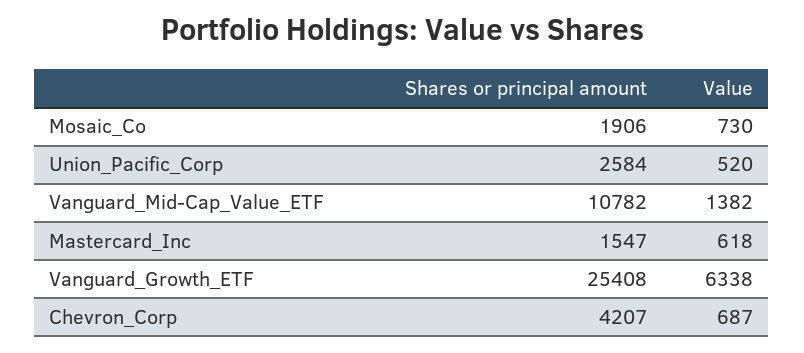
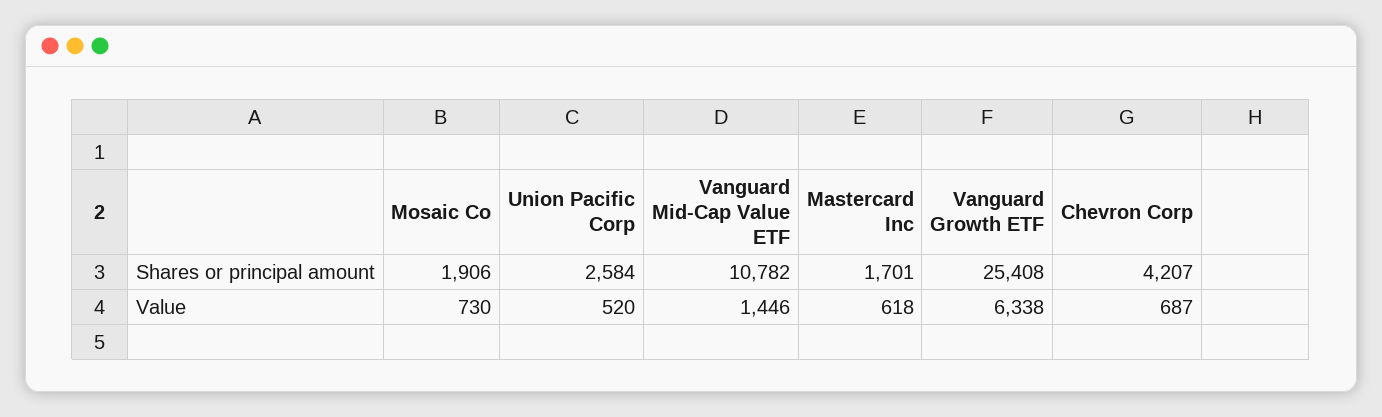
Value, Vanguard_Mid-Cap_Value_ETF: 1382 -> 1446
Shares or principal amount, Mastercard_Inc: 1547 -> 1701

